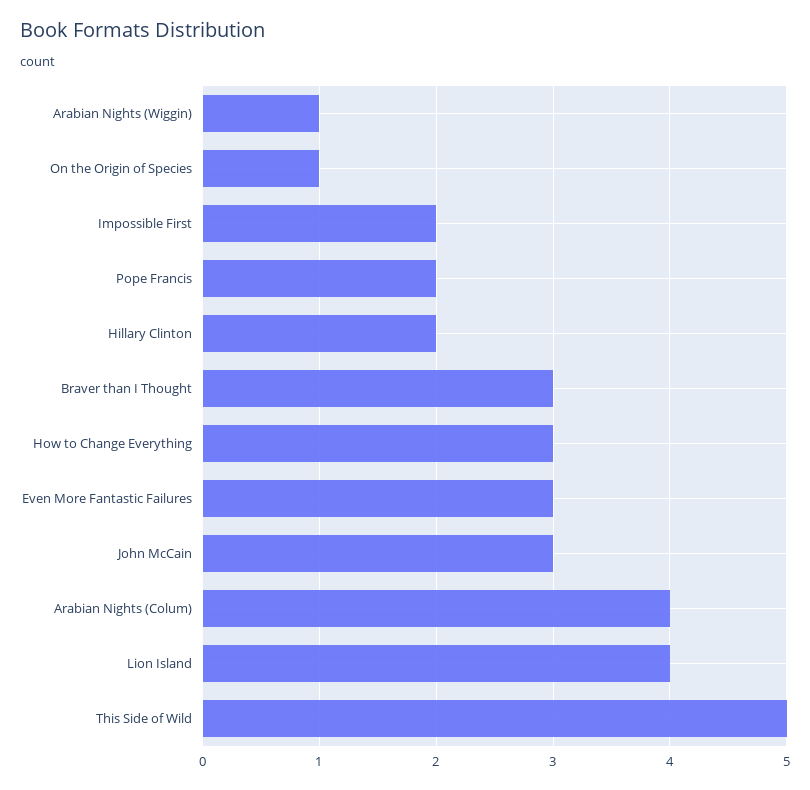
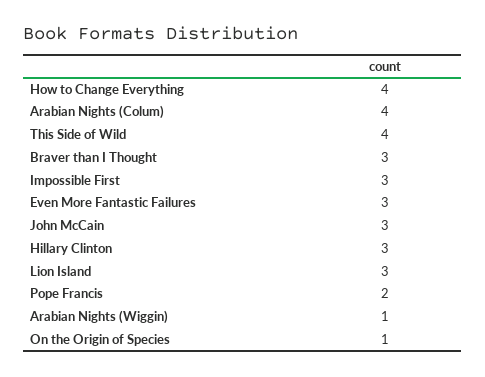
Impossible First: 2 -> 3
Hillary Clinton: 2 -> 3
How to Change Everything: 3 -> 4
Lion Island: 4 -> 3
This Side of Wild: 5 -> 4

